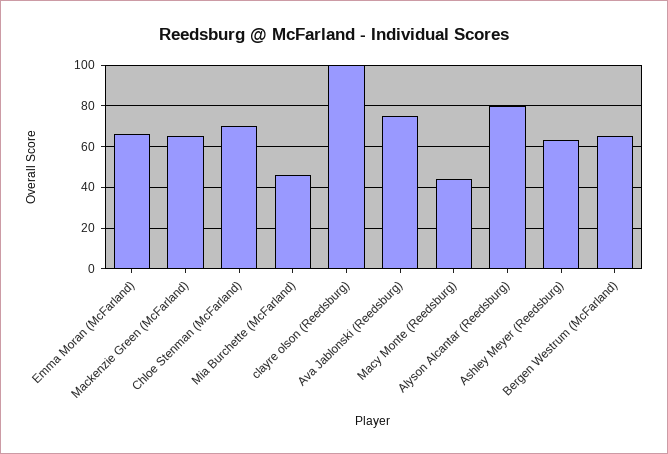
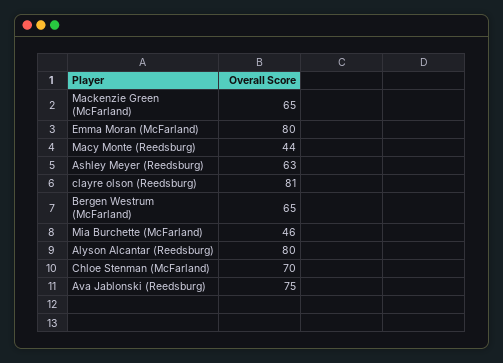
Emma Moran (McFarland): 65 -> 80
clayre olson (Reedsburg): 100 -> 81

